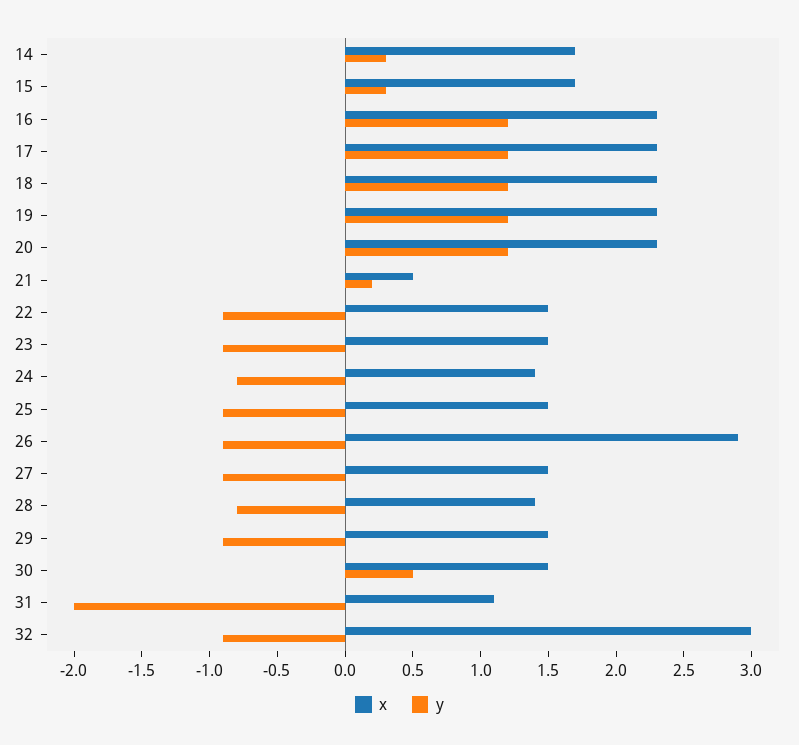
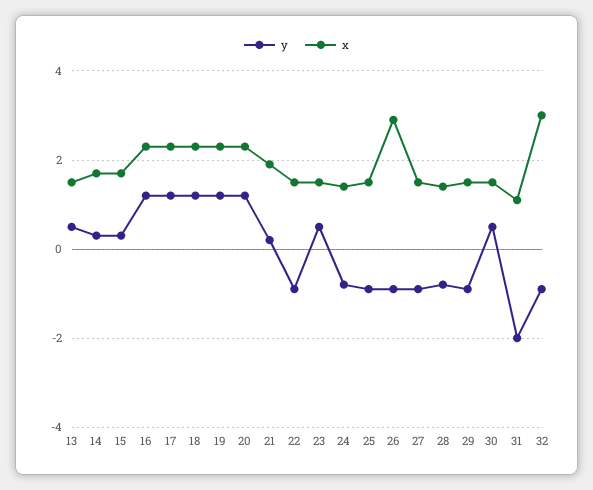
x, 21: 0.5 -> 2
y, 23: -0.9 -> 0.5
y, 13: none -> 0.5
x, 13: none -> 1.5

